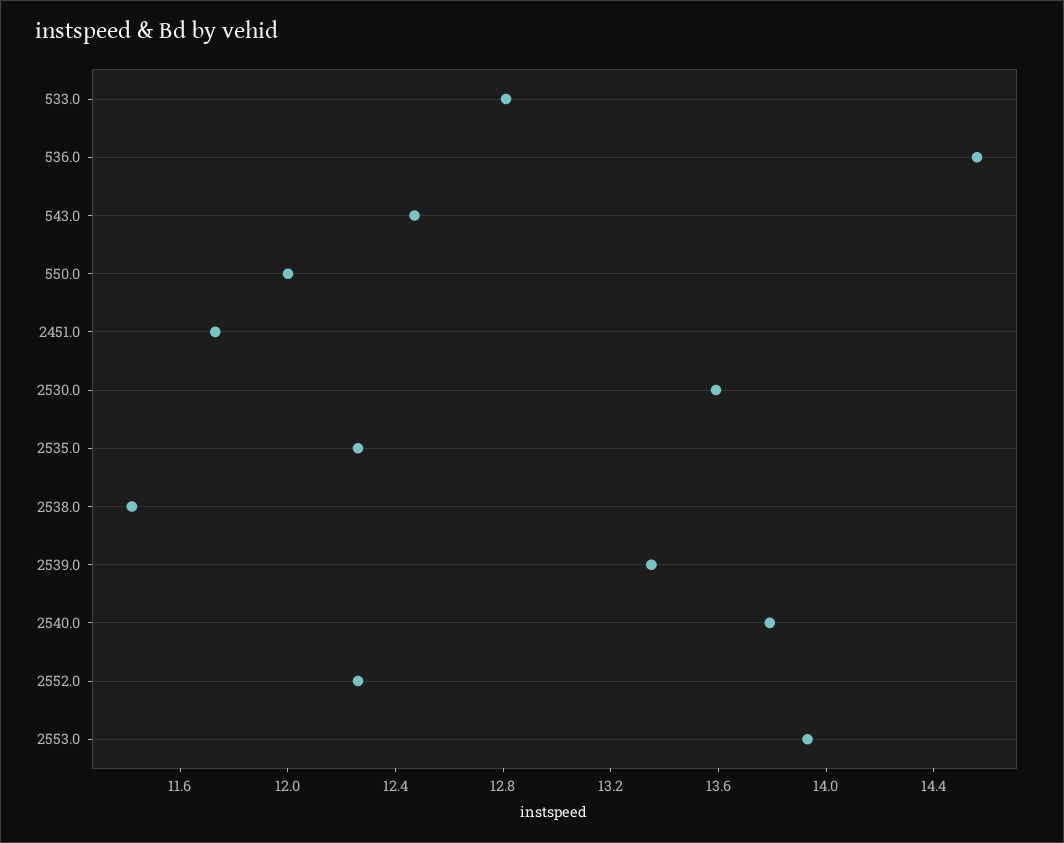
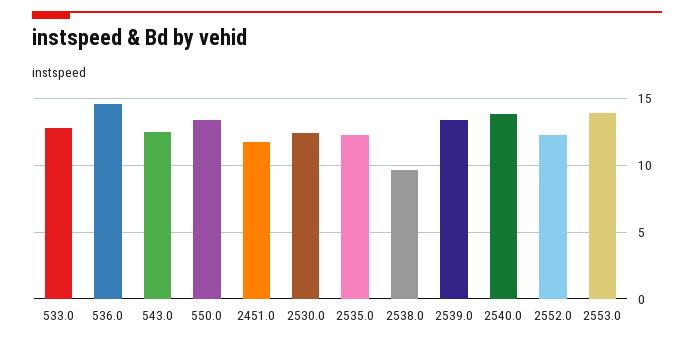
550.0: 12 -> 13.5
2530.0: 13.6 -> 12.5
2538.0: 11.4 -> 9.5

